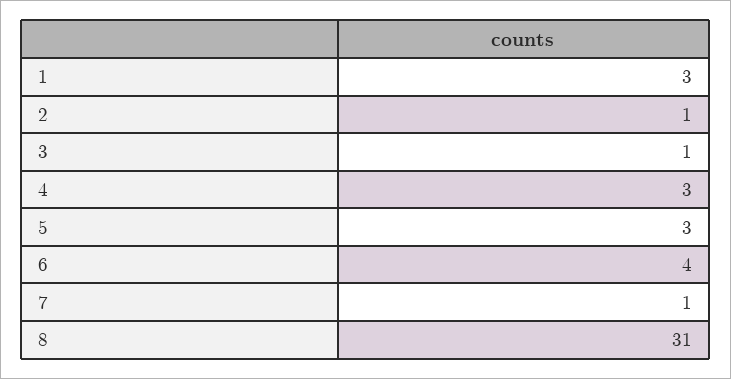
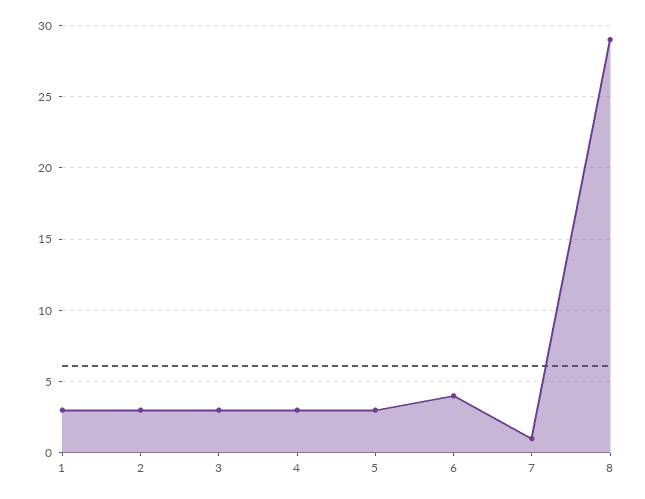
2: 1 -> 3
3: 1 -> 3
8: 31 -> 29

